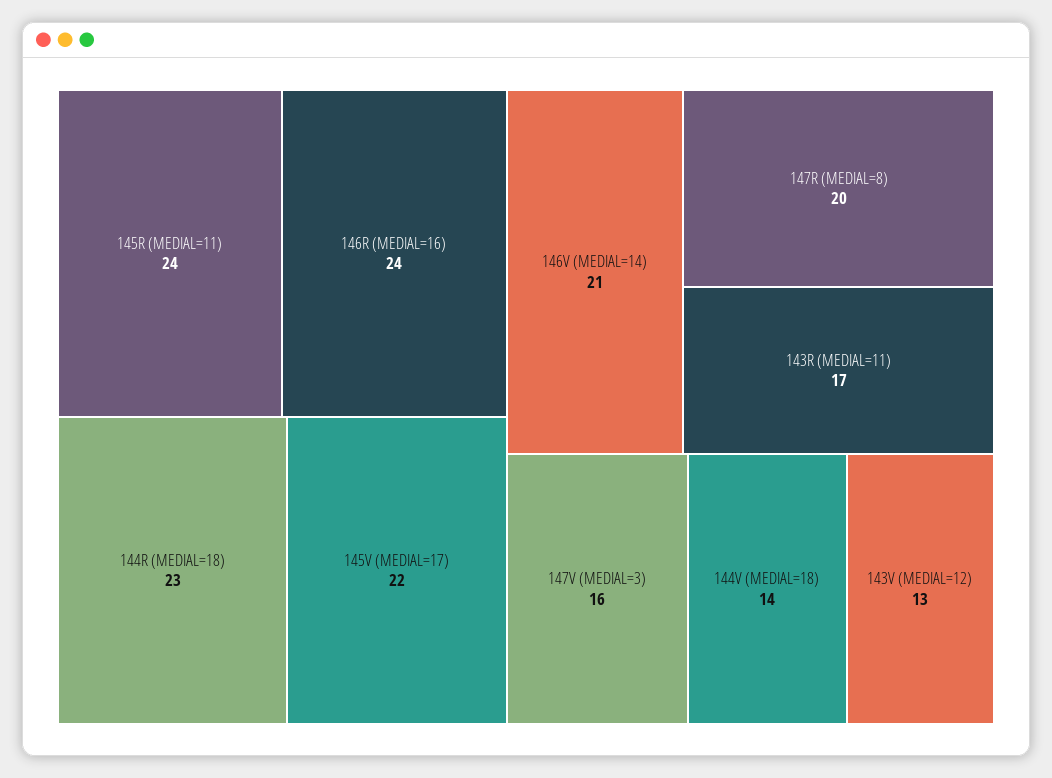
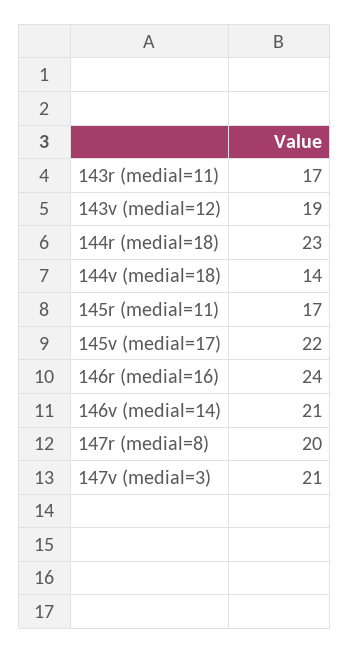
145R (MEDIAL=11): 24 -> 17
147V (MEDIAL=3): 16 -> 21
143V (MEDIAL=12): 13 -> 19

